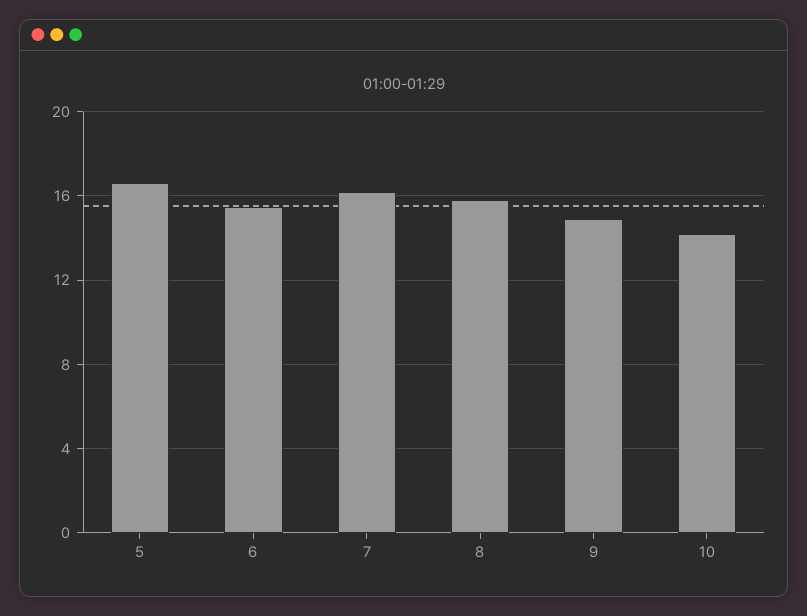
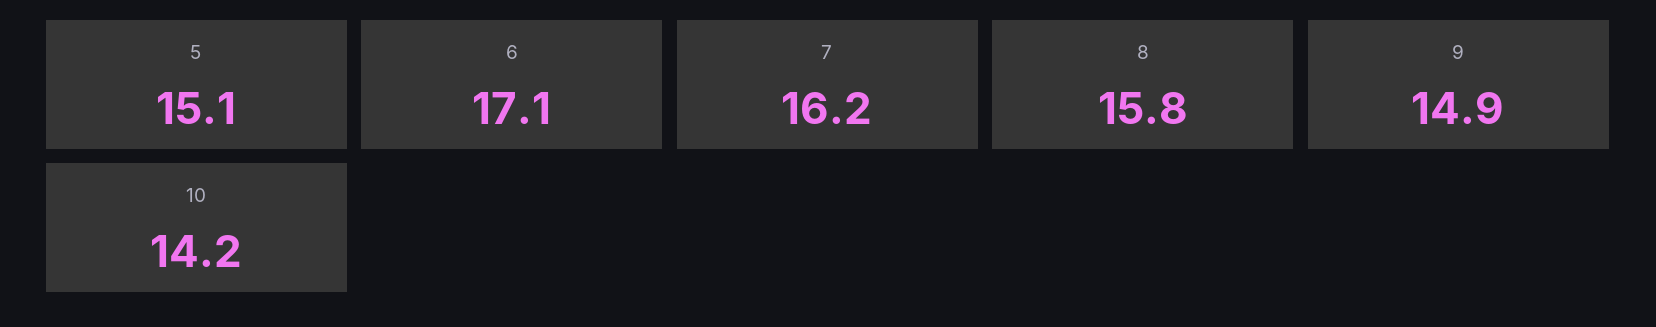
5: 16.5 -> 15.1
6: 15.5 -> 17.1

